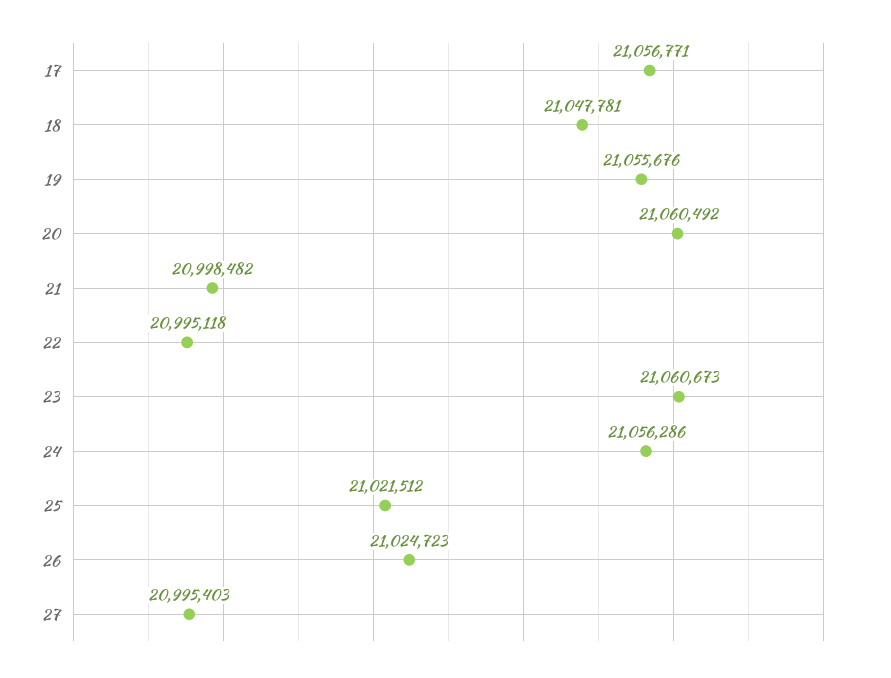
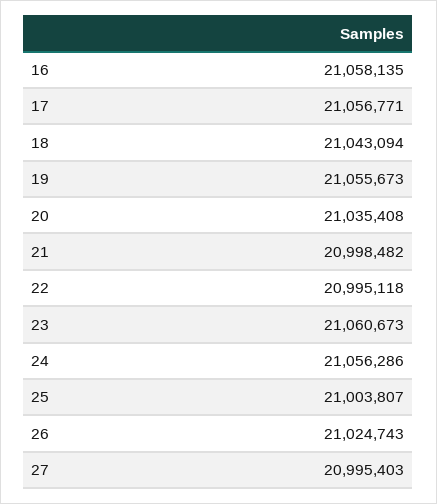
18: 21047781 -> 21043094
19: 21055676 -> 21055673
20: 21060492 -> 21035408
25: 21021512 -> 21003807
26: 21024723 -> 21024743
16: none -> 21058135

